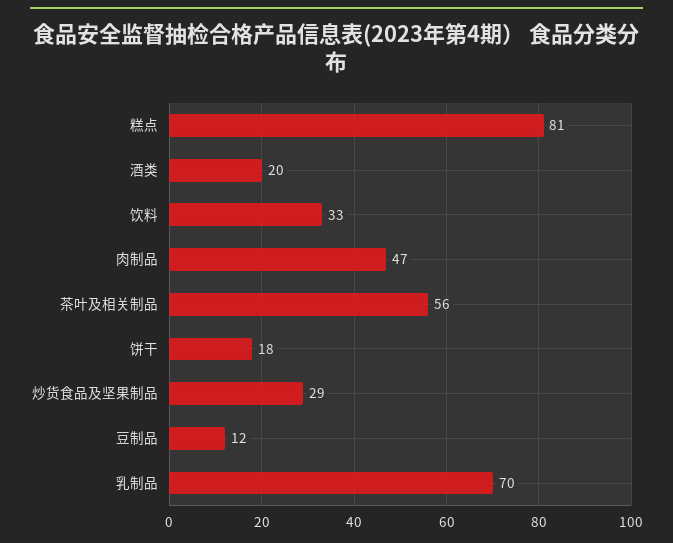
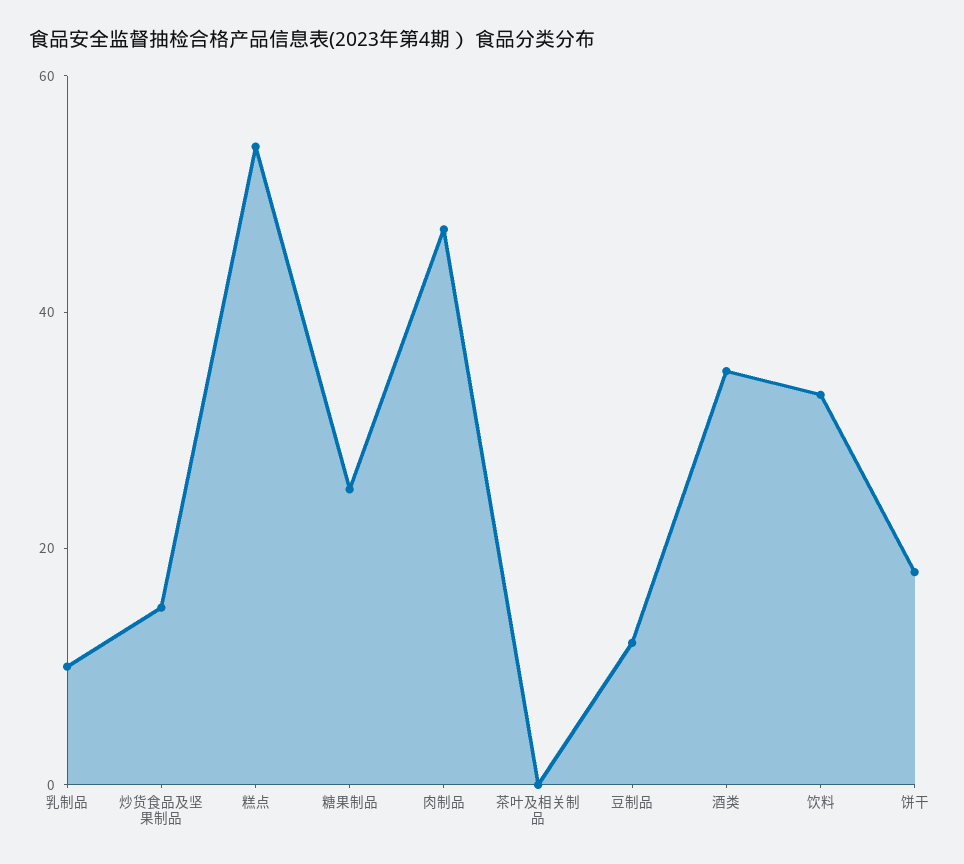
糕点: 81 -> 55
酒类: 20 -> 35
茶叶及相关制品: 56 -> 0
炒货食品及坚果制品: 29 -> 15
乳制品: 70 -> 10
糖果制品: none -> 25

